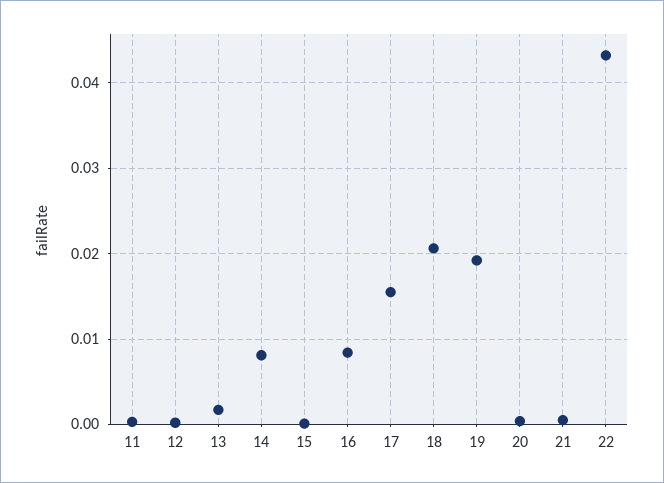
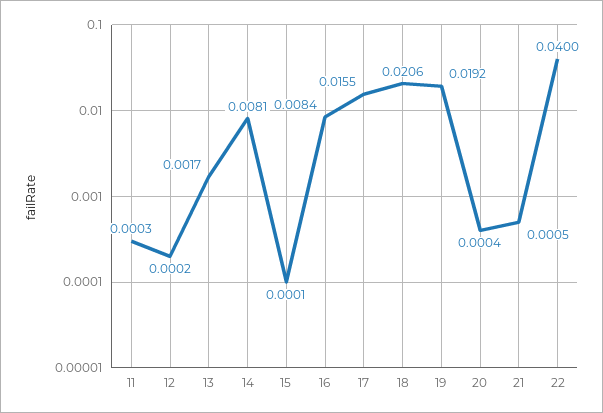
22: 0.043 -> 0.04

